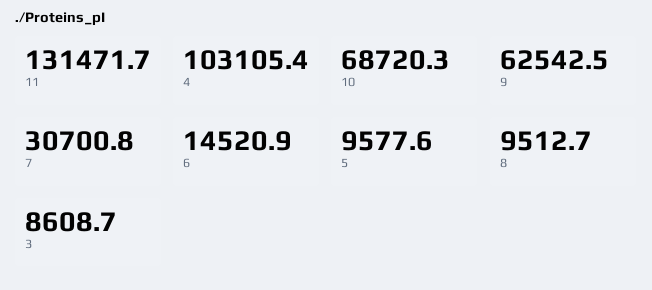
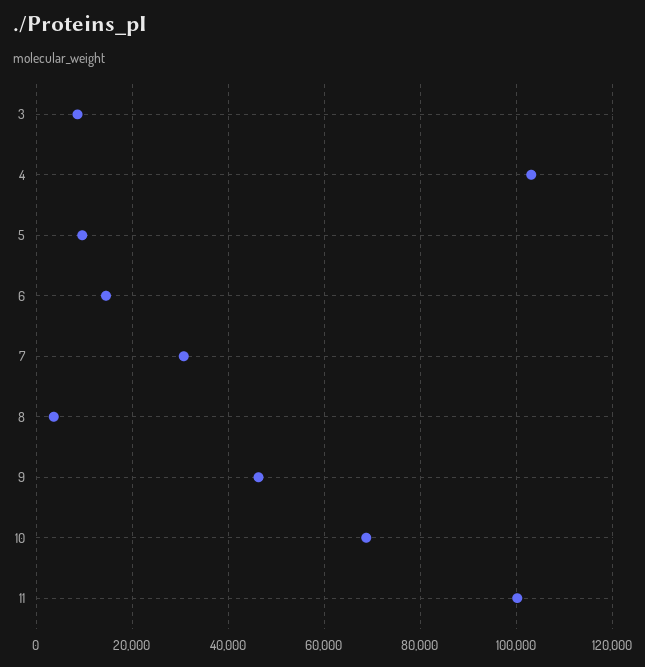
11: 131471.7 -> 100000
9: 62542.5 -> 46000
8: 9512.7 -> 4000

